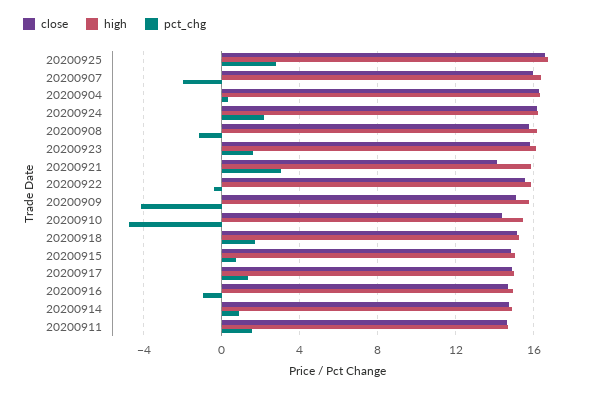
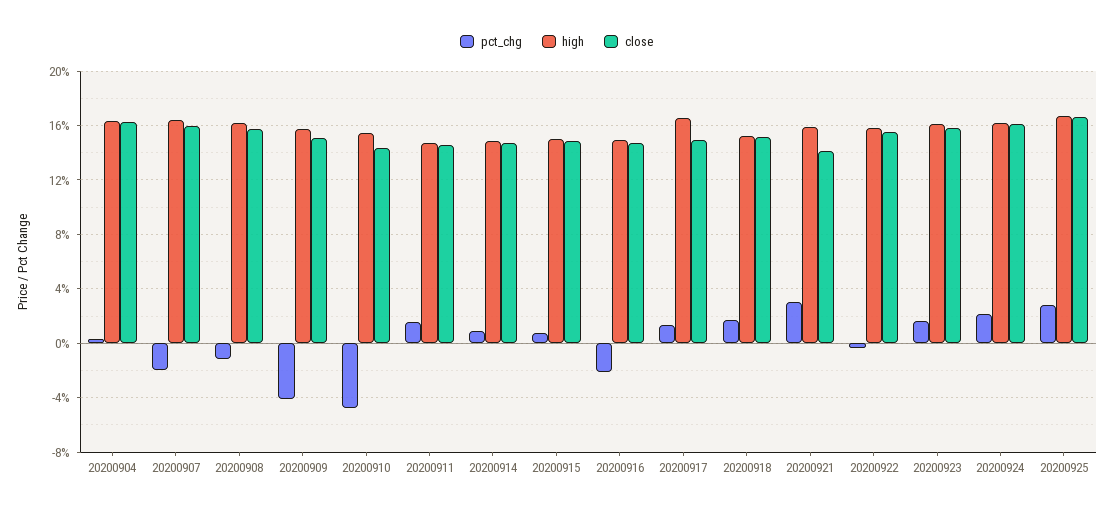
high, 20200917: 15 -> 16.5
pct_chg, 20200916: -1 -> -2

